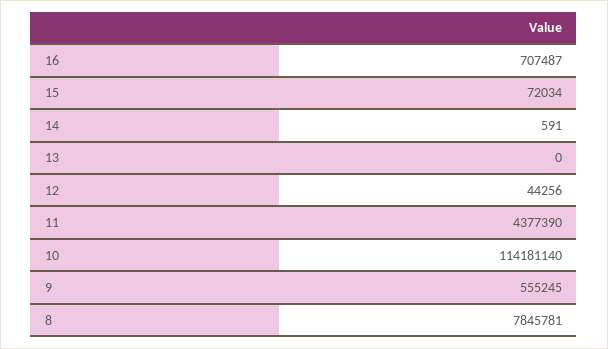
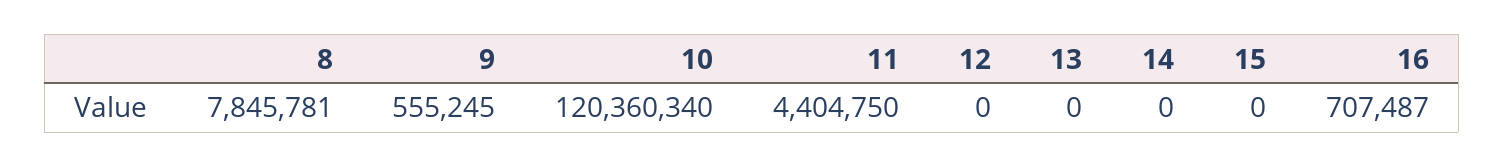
15: 72034 -> 0
14: 591 -> 0
12: 44256 -> 0
11: 4377390 -> 4404750
10: 114181140 -> 120360340

